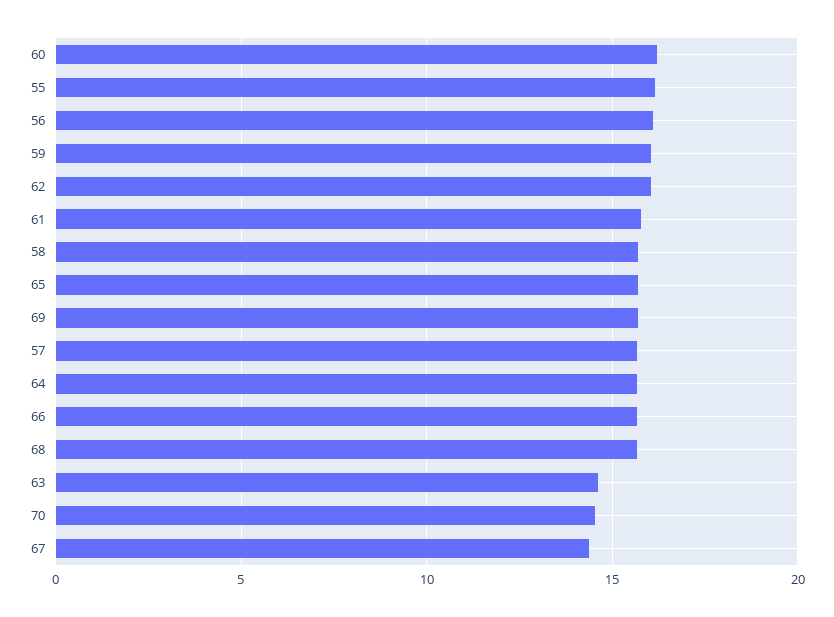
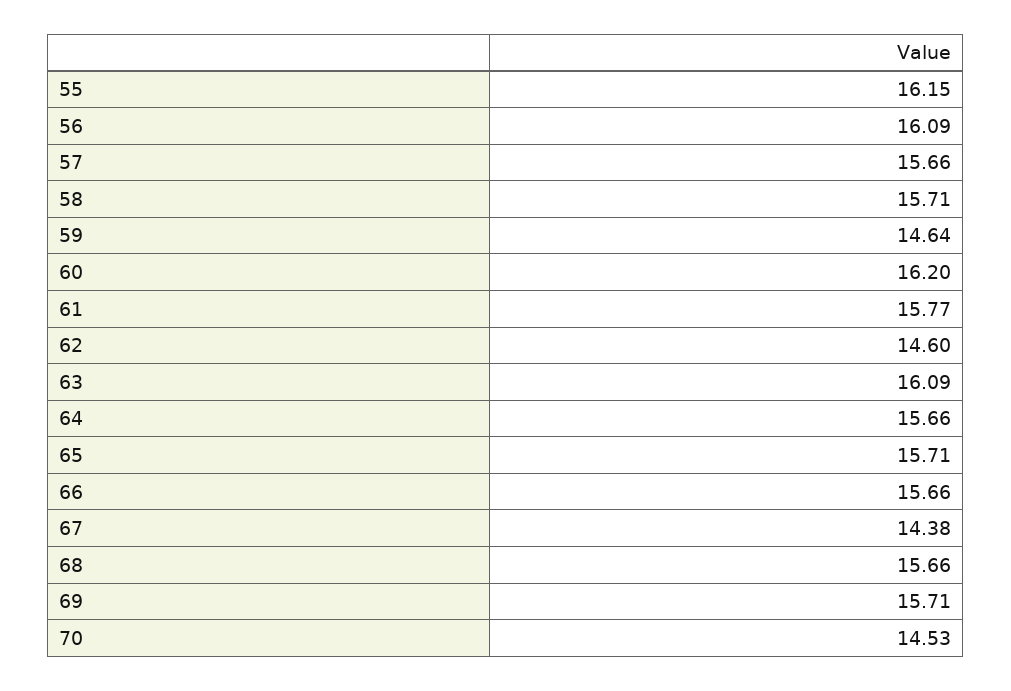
59: 16 -> 14.64
62: 16 -> 14.6
63: 14.5 -> 16.09

